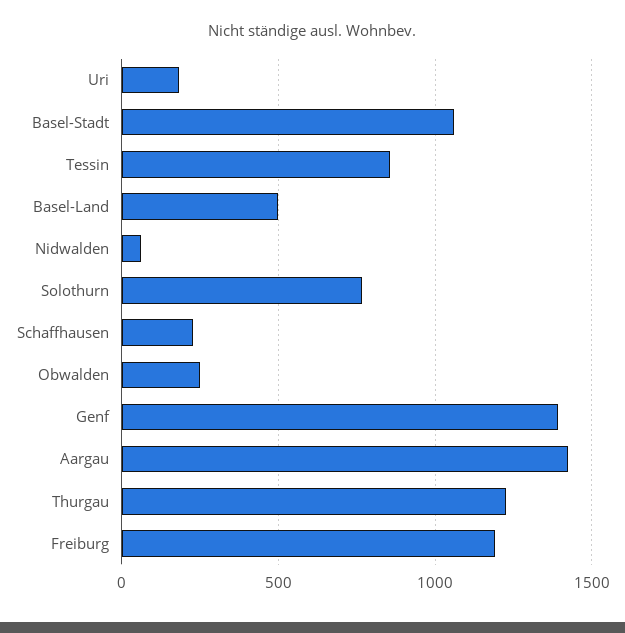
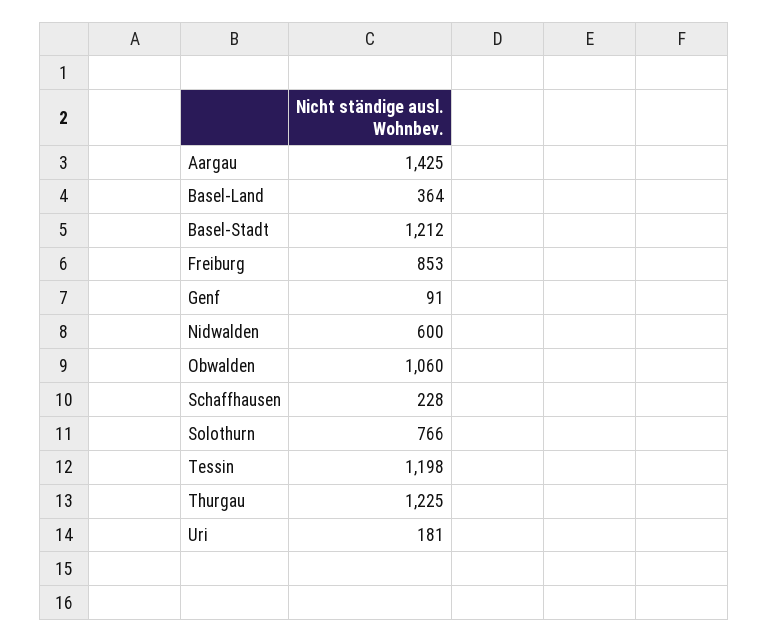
Basel-Stadt: 1050 -> 1212
Tessin: 850 -> 1198
Basel-Land: 500 -> 364
Nidwalden: 50 -> 600
Obwalden: 250 -> 1060
Genf: 1400 -> 91
Freiburg: 1200 -> 853

